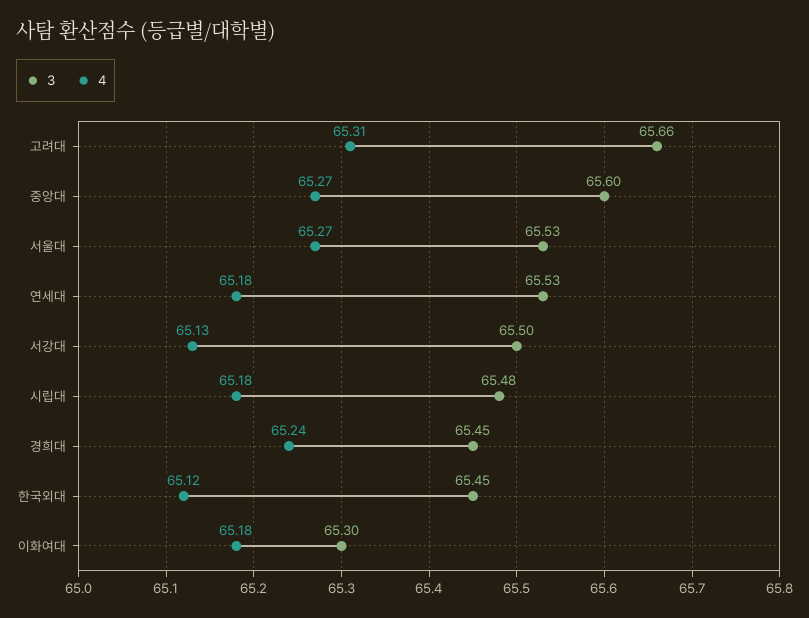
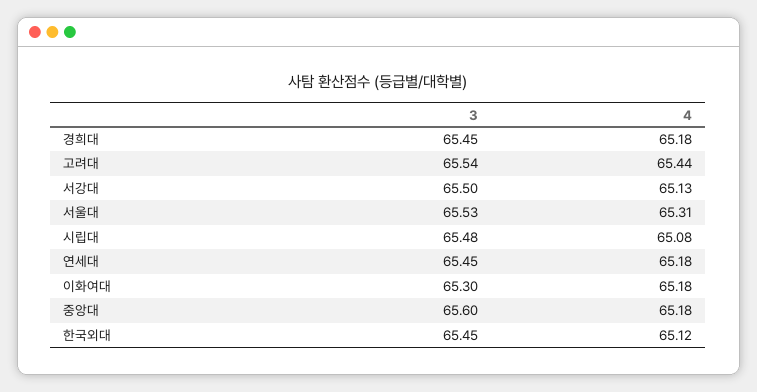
3, 고려대: 65.66 -> 65.54
4, 고려대: 65.31 -> 65.44
4, 중앙대: 65.27 -> 65.18
4, 서울대: 65.27 -> 65.31
3, 연세대: 65.53 -> 65.45
4, 시립대: 65.18 -> 65.08
4, 경희대: 65.24 -> 65.18

